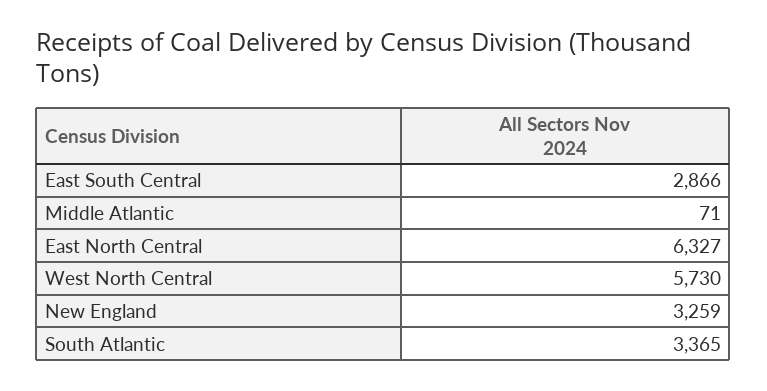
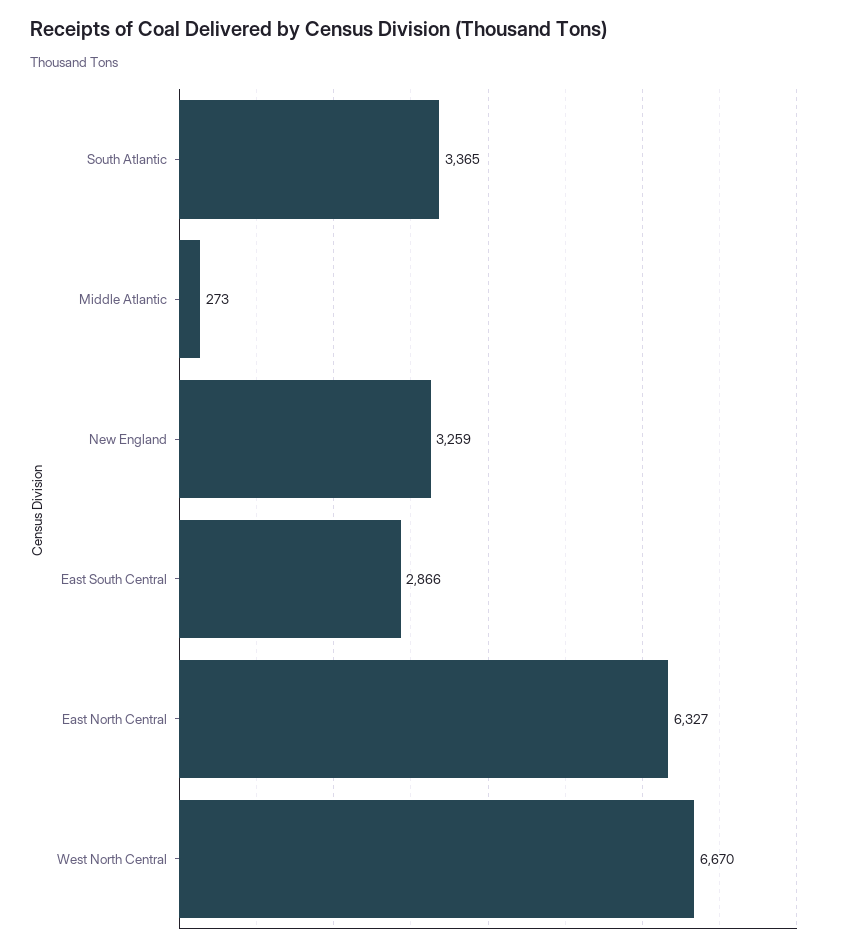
Middle Atlantic: 71 -> 273
West North Central: 5730 -> 6670

